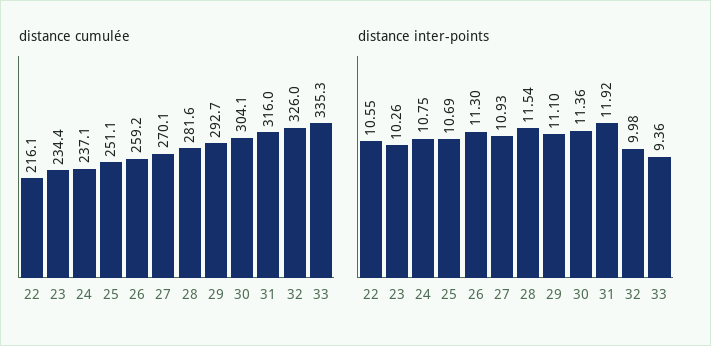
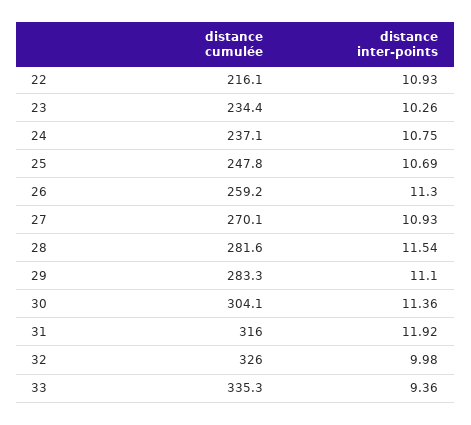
distance cumulée, 25: 251.1 -> 247.8
distance cumulée, 29: 292.7 -> 283.3
distance inter-points, 22: 10.55 -> 10.93

